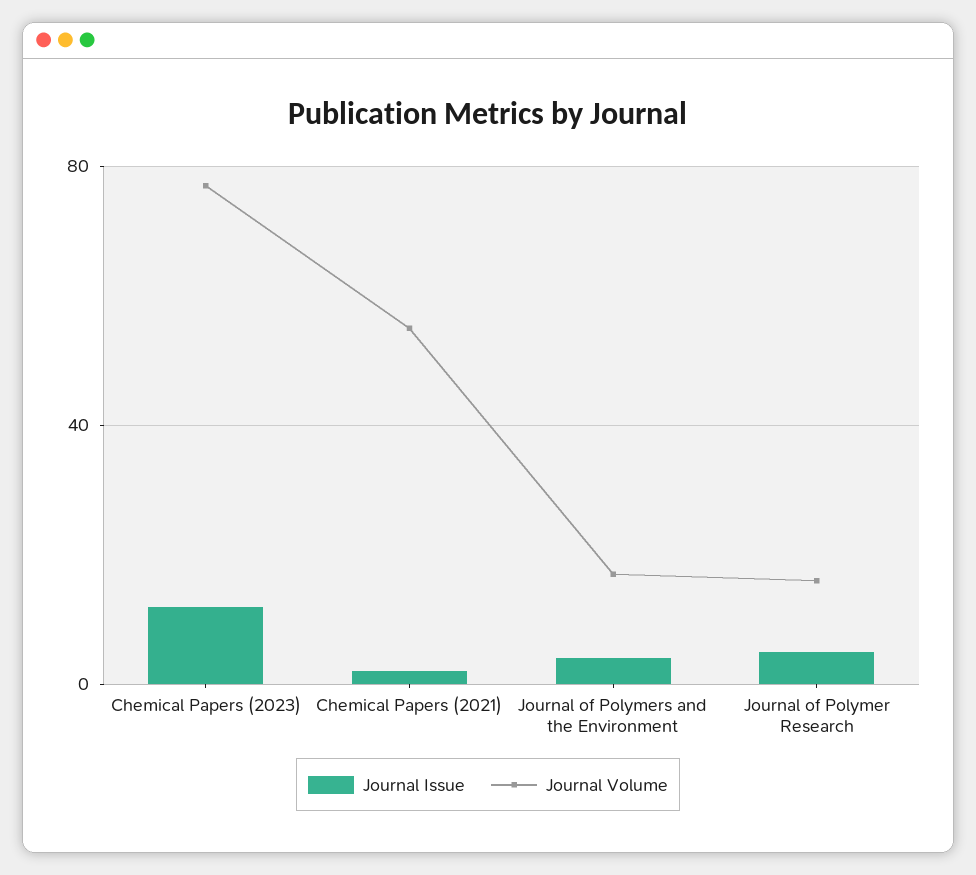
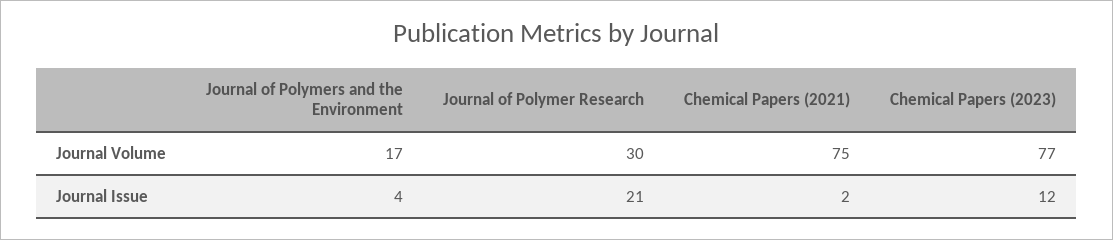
Journal Volume, Chemical Papers (2021): 55 -> 75
Journal Issue, Journal of Polymer Research: 5 -> 21
Journal Volume, Journal of Polymer Research: 15 -> 30

